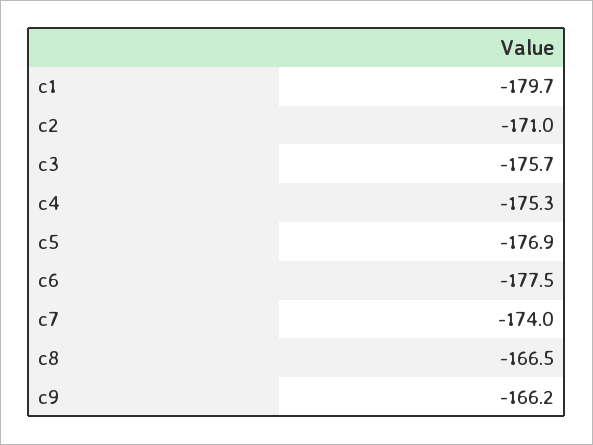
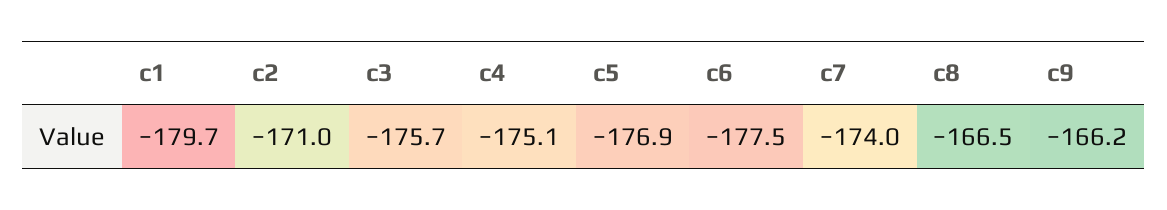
c4: -175.3 -> -175.1

